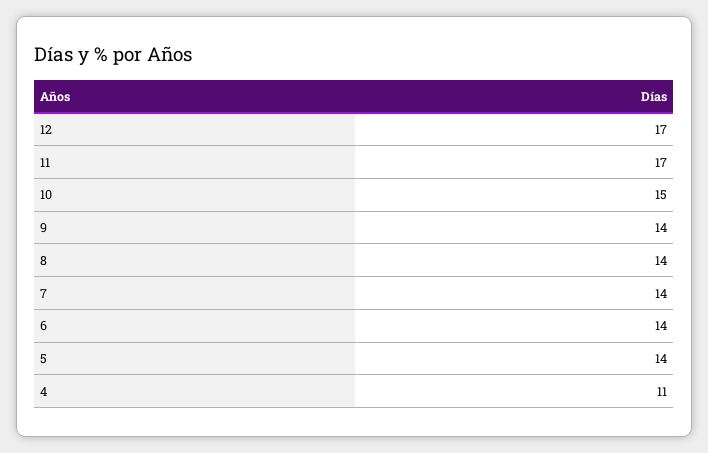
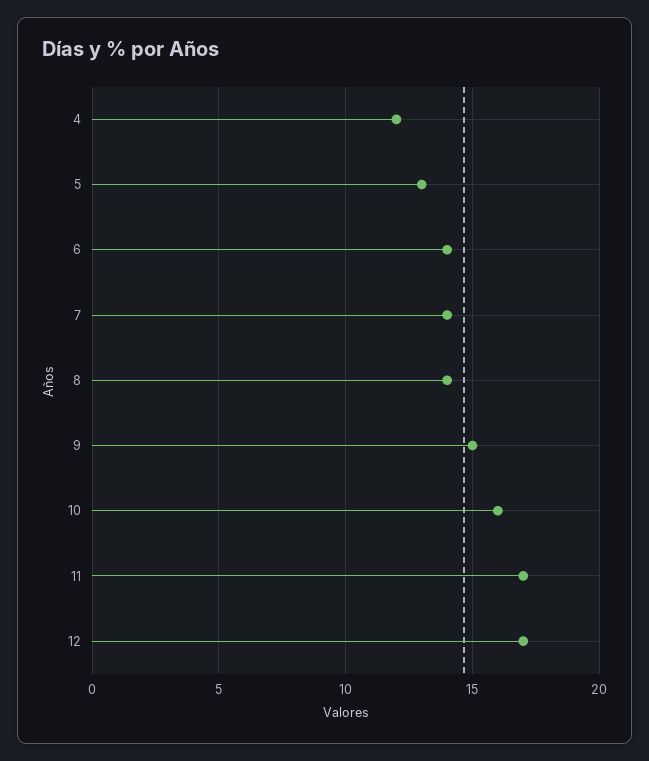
10: 15 -> 16
9: 14 -> 15
5: 14 -> 13
4: 11 -> 12

